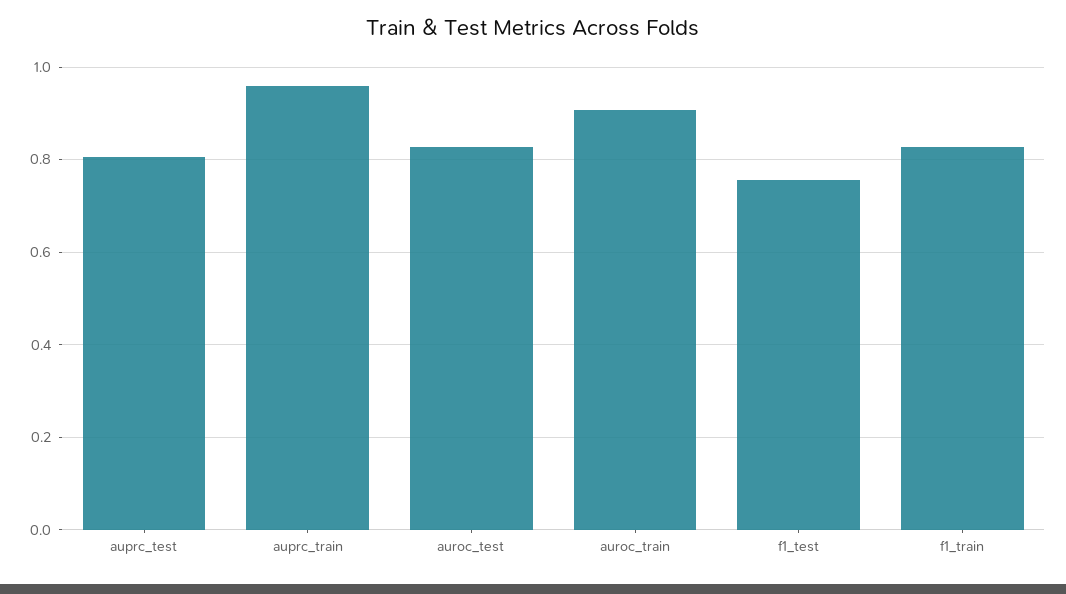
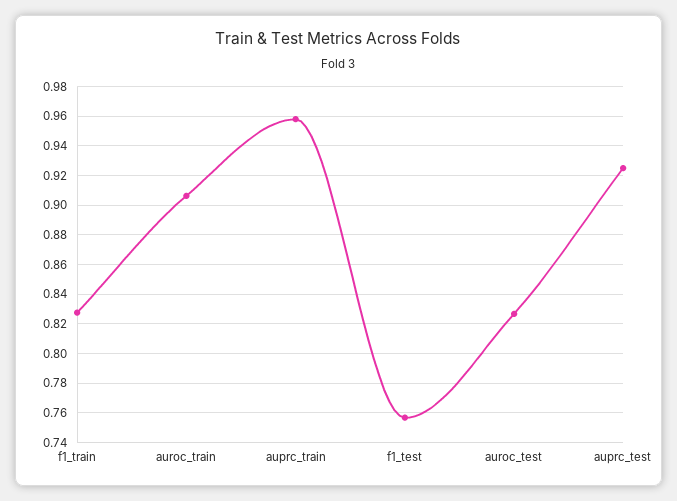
auprc_test: 0.8 -> 0.925

